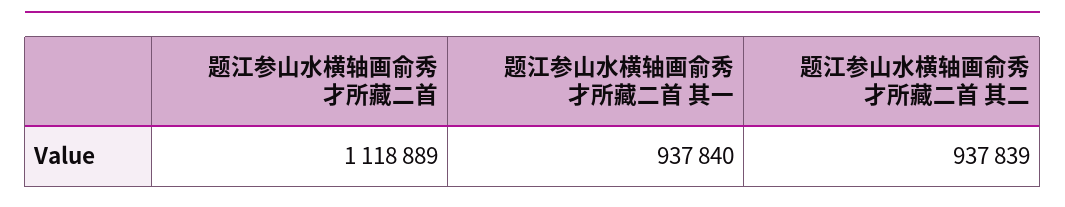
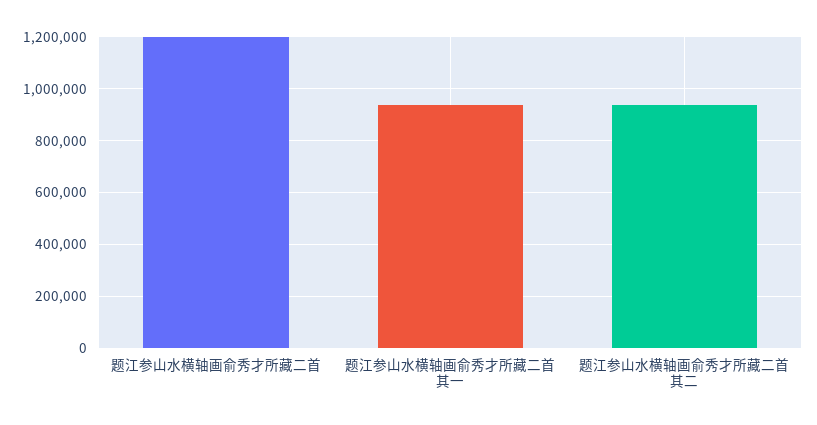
题江参山水横轴画俞秀才所藏二首: 1118889 -> 1200000

